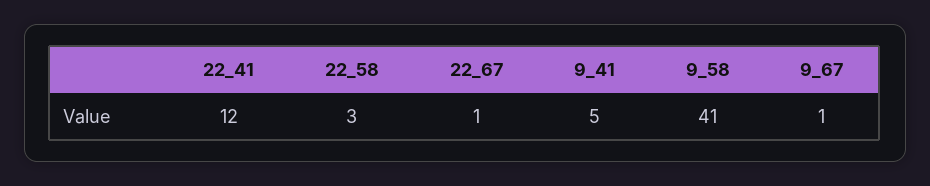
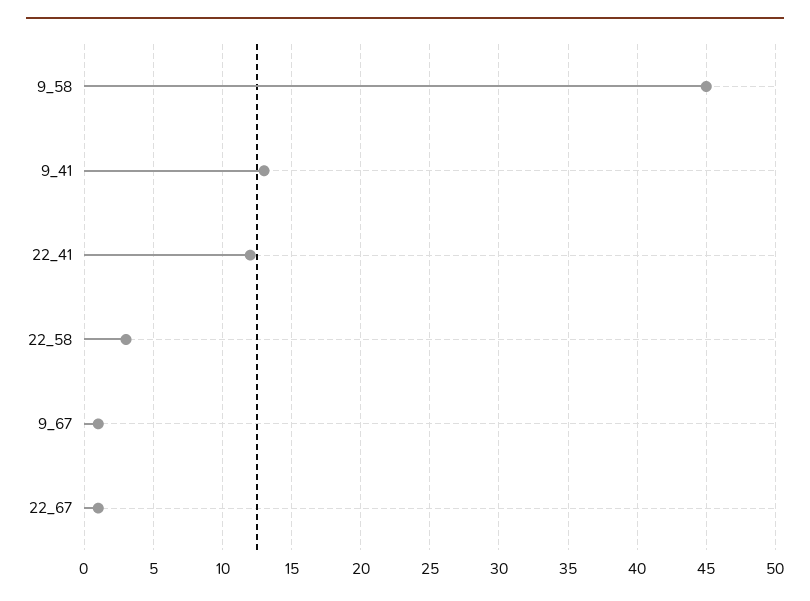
9_41: 5 -> 13
9_58: 41 -> 45

